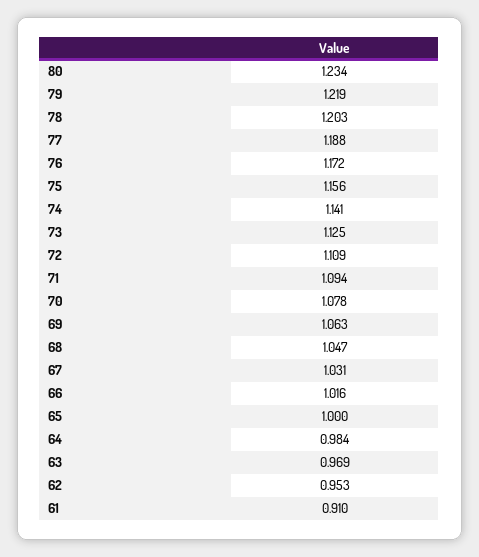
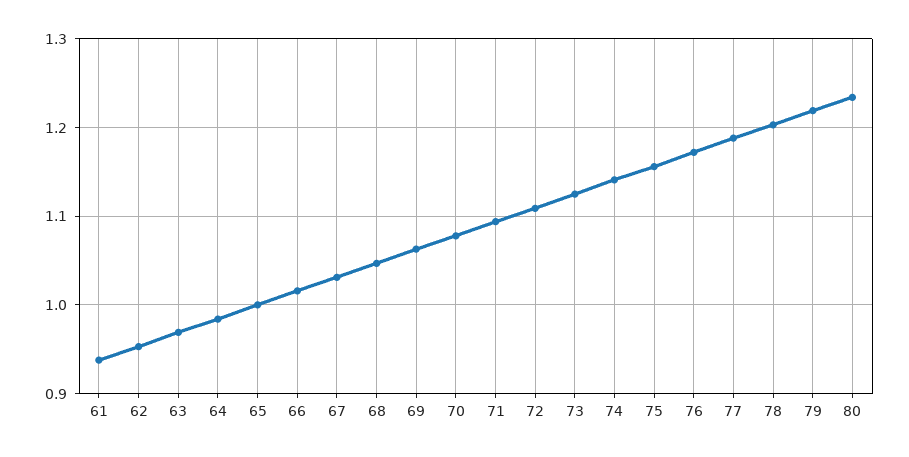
61: 0.91 -> 0.94

